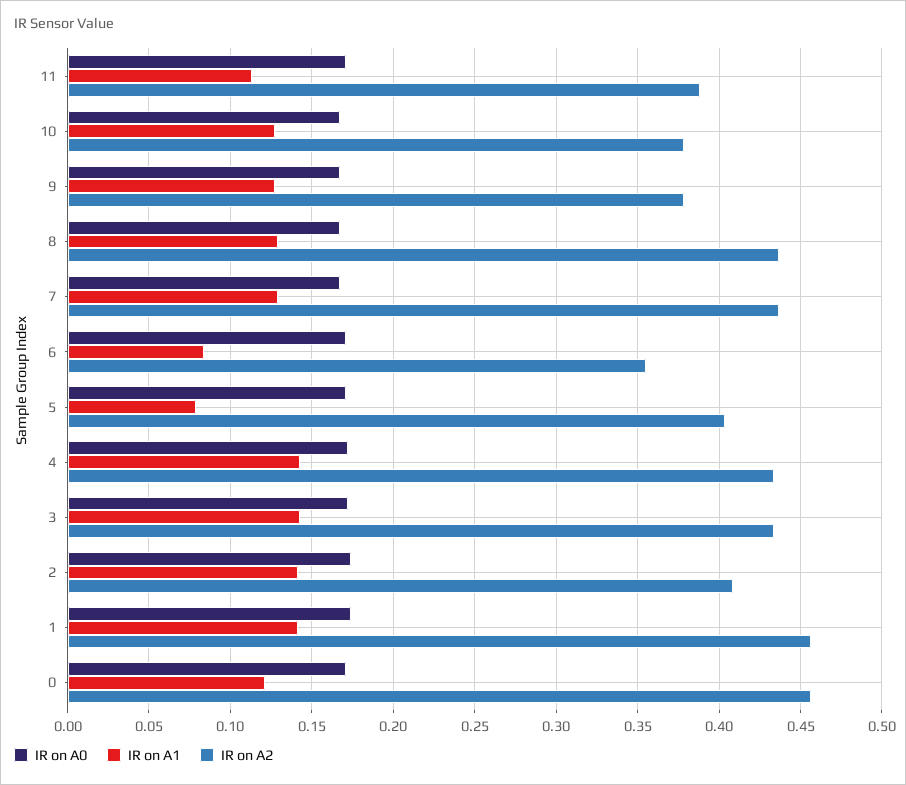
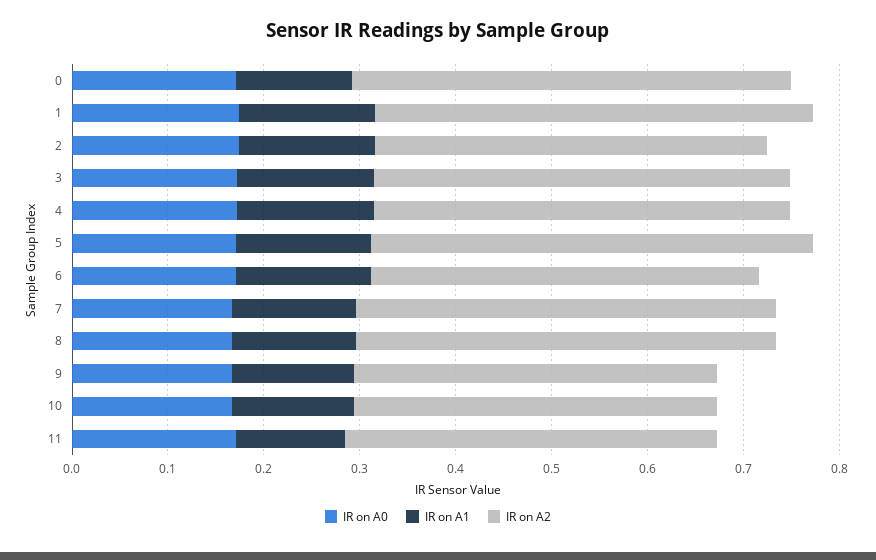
IR on A1, 6: 0.085 -> 0.14
IR on A2, 6: 0.355 -> 0.4
IR on A1, 5: 0.08 -> 0.14
IR on A2, 5: 0.405 -> 0.46

